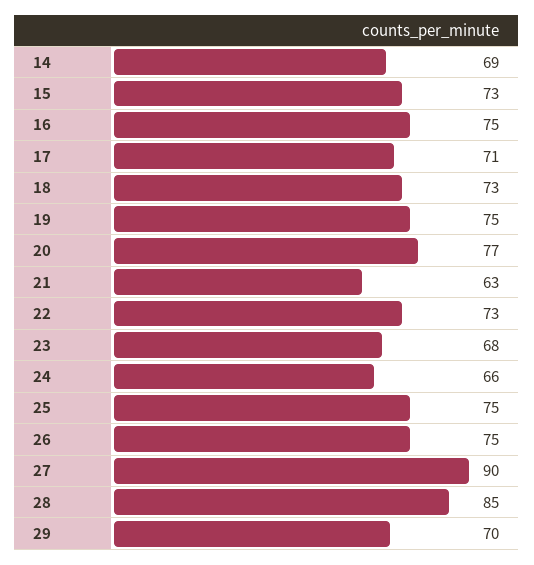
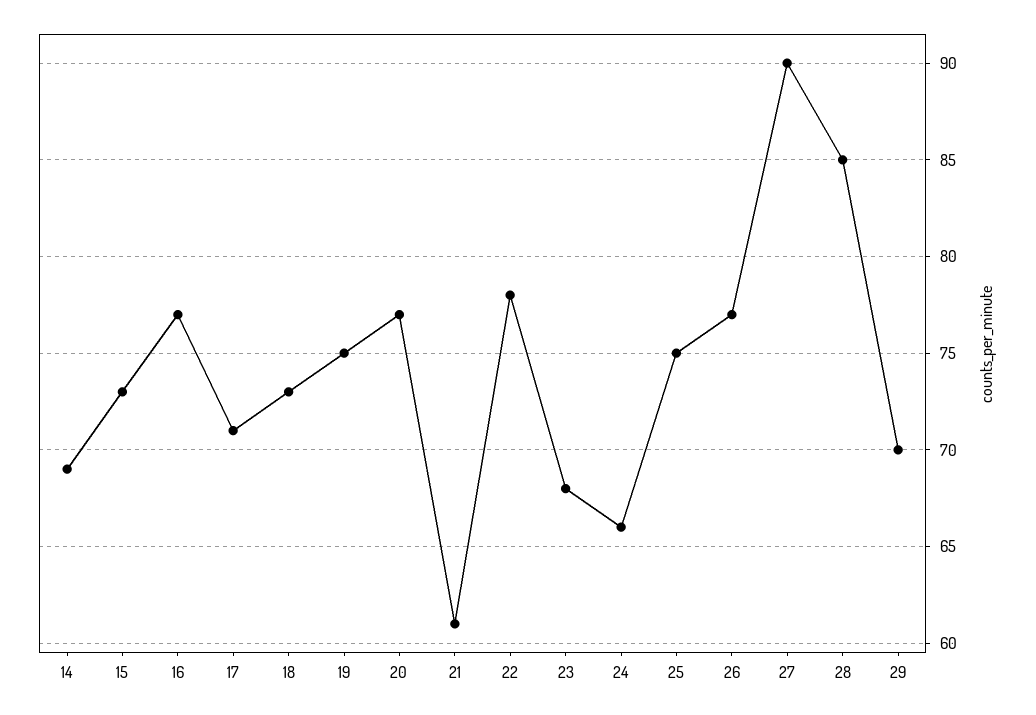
16: 75 -> 77
21: 63 -> 61
22: 73 -> 78
26: 75 -> 77

